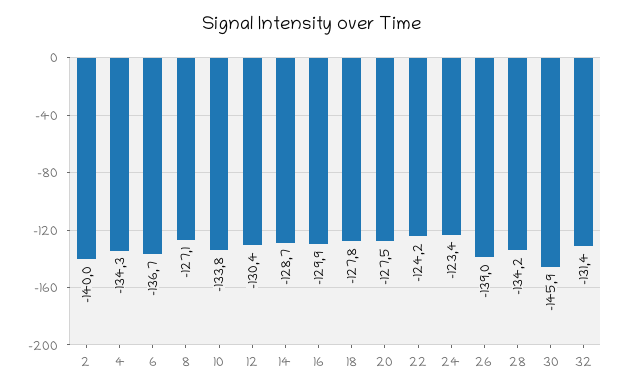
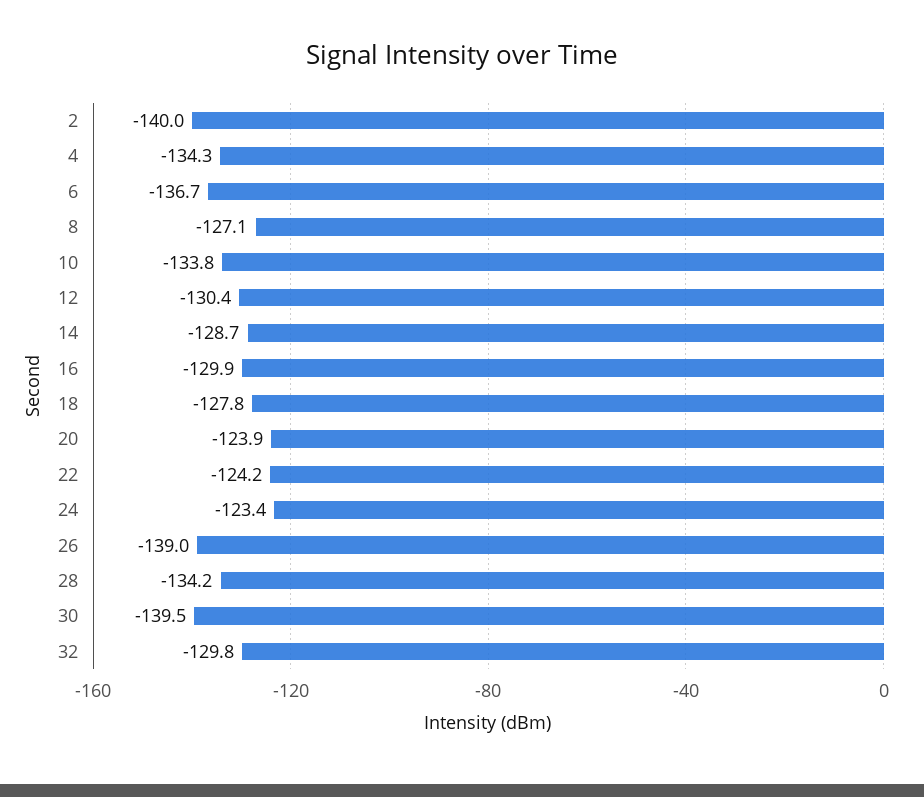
20: -127.5 -> -123.9
30: -145.9 -> -139.5
32: -131.4 -> -129.8

